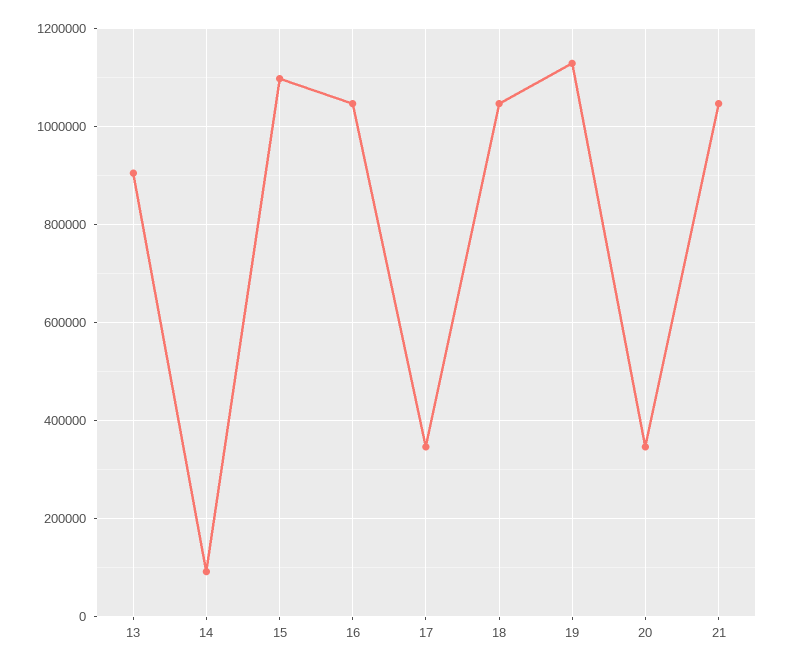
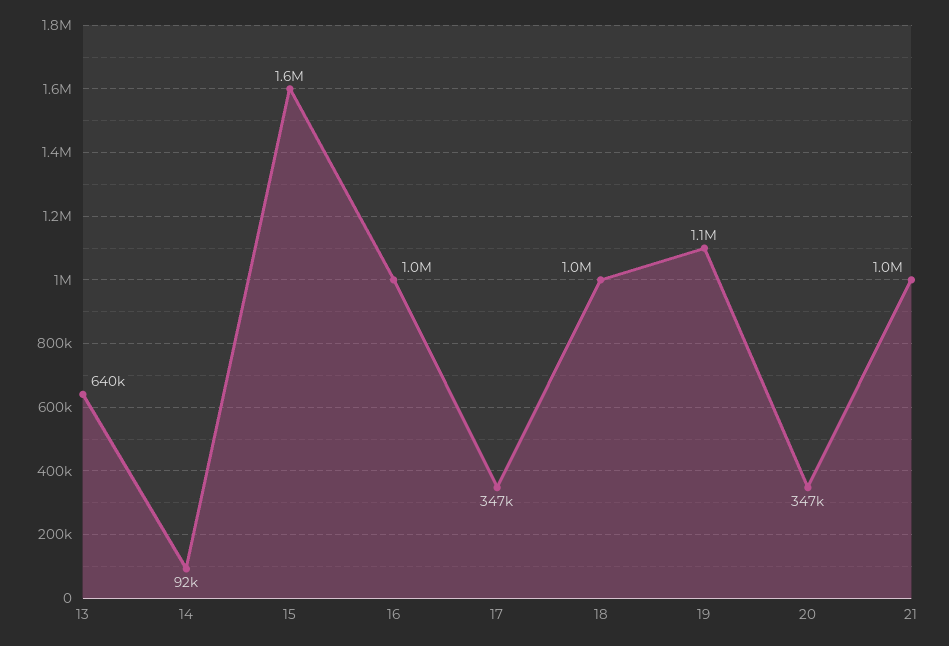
13: 900000 -> 640000
15: 1100000 -> 1600000

